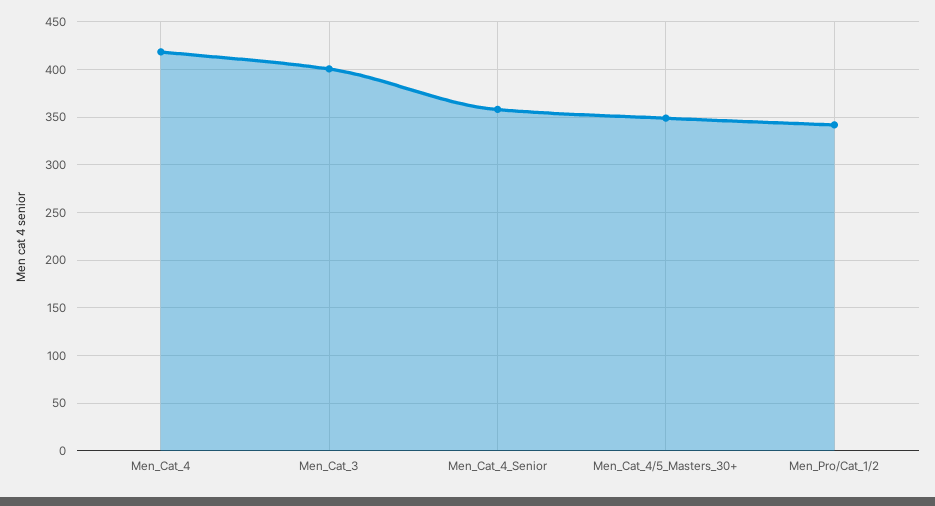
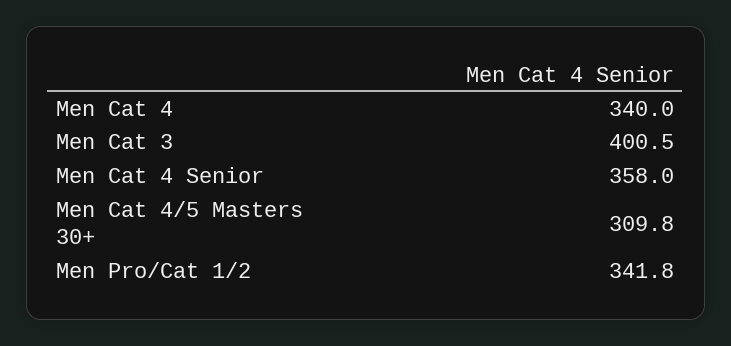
Men_Cat_4: 420 -> 340
Men_Cat_4/5_Masters_30+: 350 -> 309.8

